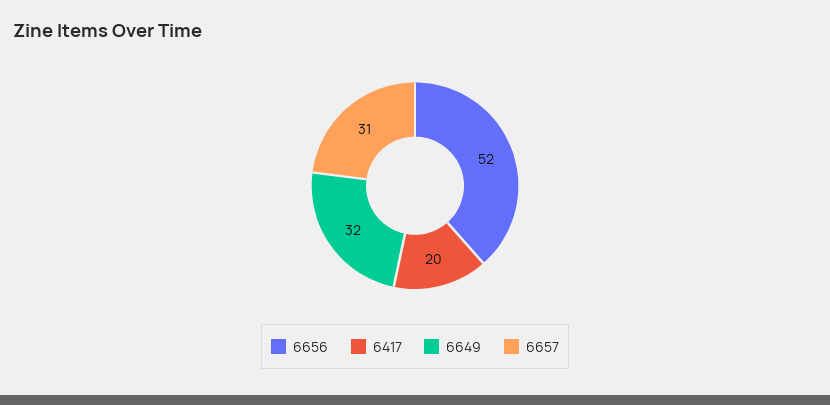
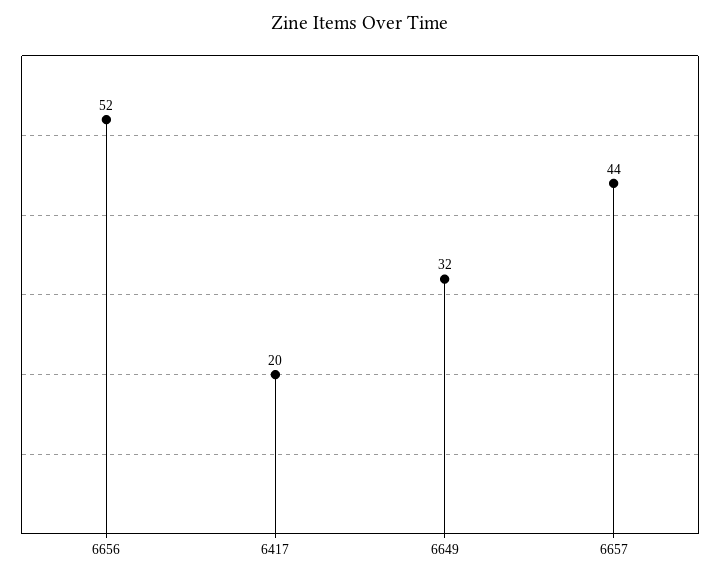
6657: 31 -> 44

